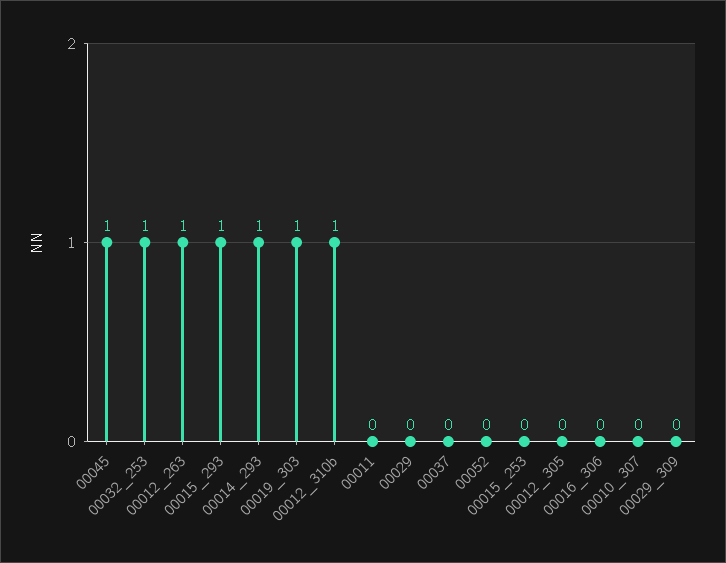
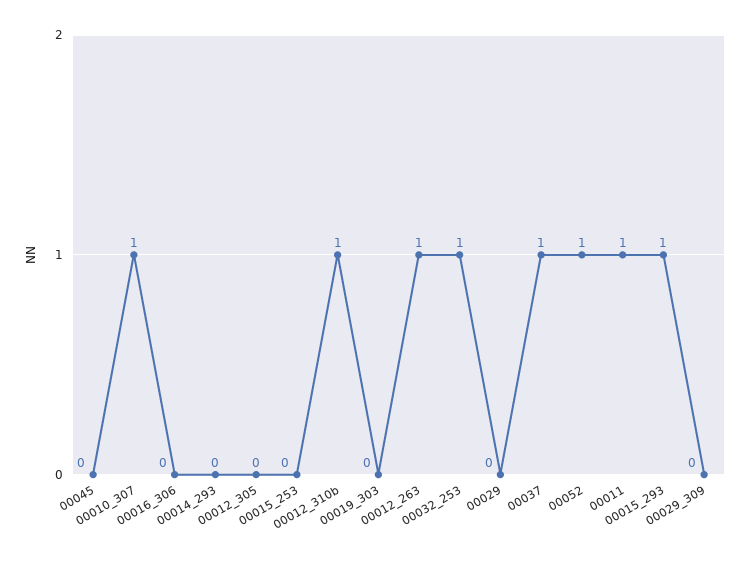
00045: 1 -> 0
00014_293: 1 -> 0
00019_303: 1 -> 0
00011: 0 -> 1
00037: 0 -> 1
00052: 0 -> 1
00010_307: 0 -> 1

